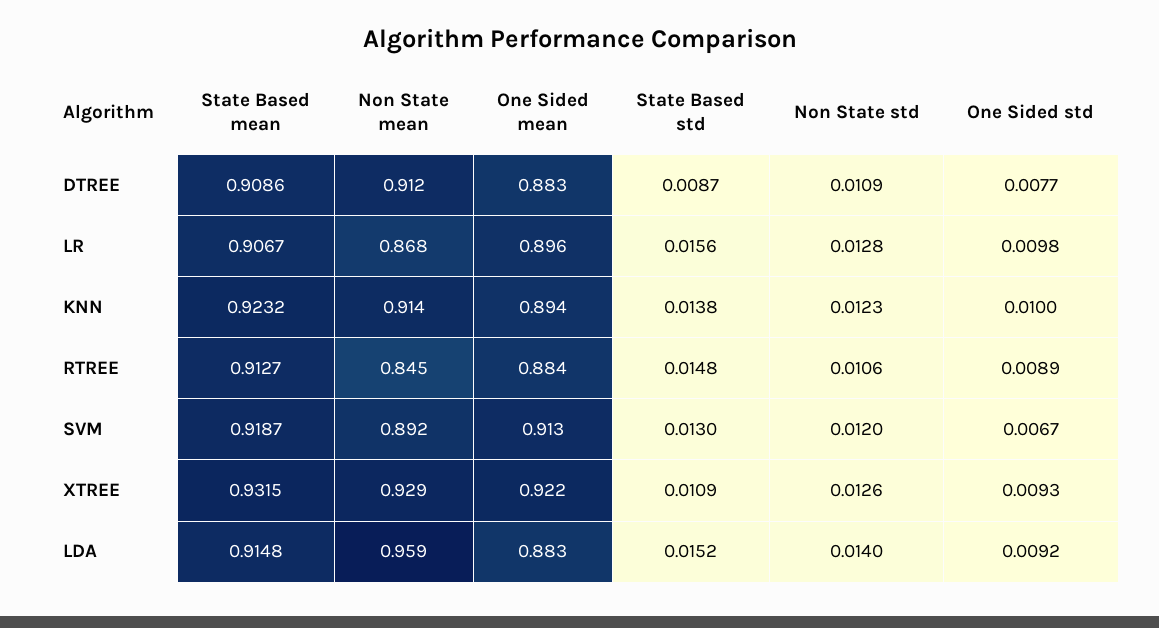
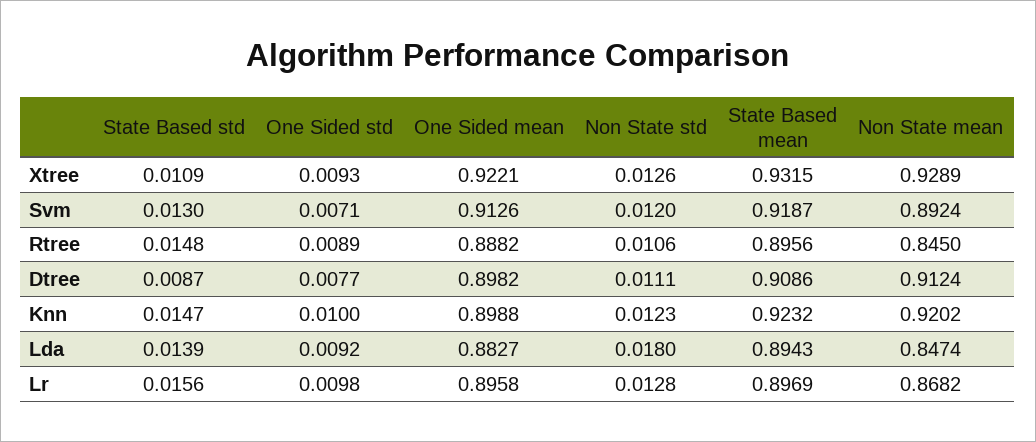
One Sided mean, DTREE: 0.883 -> 0.8982
Non State std, DTREE: 0.0109 -> 0.0111
State Based mean, LR: 0.9067 -> 0.8969
Non State mean, KNN: 0.914 -> 0.9202
One Sided mean, KNN: 0.894 -> 0.8988
State Based std, KNN: 0.0138 -> 0.0147
State Based mean, RTREE: 0.9127 -> 0.8956
One Sided mean, RTREE: 0.884 -> 0.8882
One Sided std, SVM: 0.0067 -> 0.0071
State Based mean, LDA: 0.9148 -> 0.8943
Non State mean, LDA: 0.959 -> 0.8474
State Based std, LDA: 0.0152 -> 0.0139
Non State std, LDA: 0.014 -> 0.018

